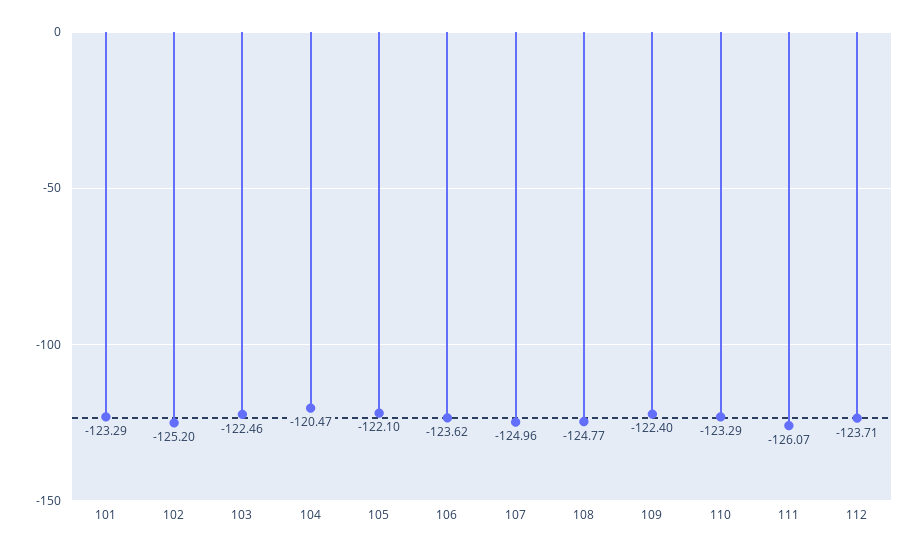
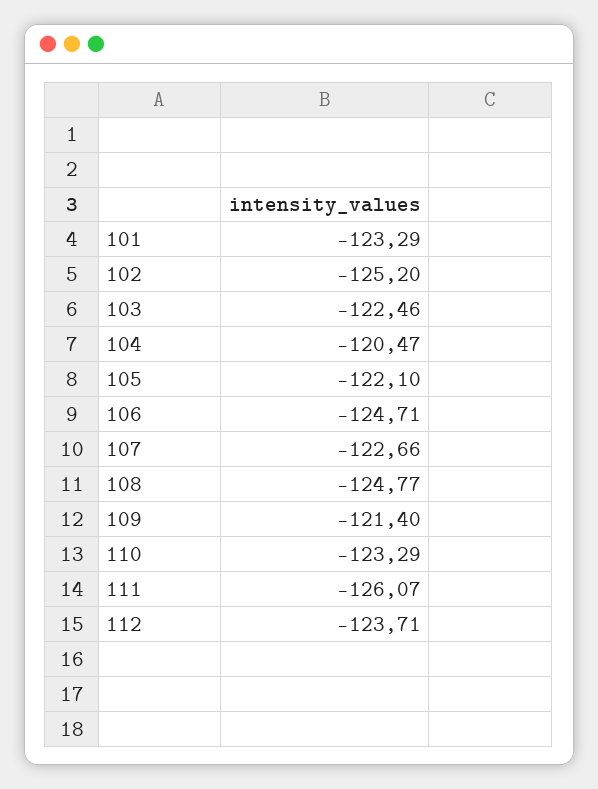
106: -123.62 -> -124.71
107: -124.96 -> -122.66
109: -122.4 -> -121.4

